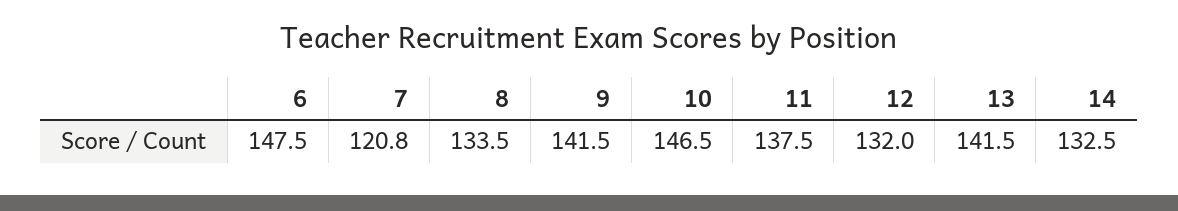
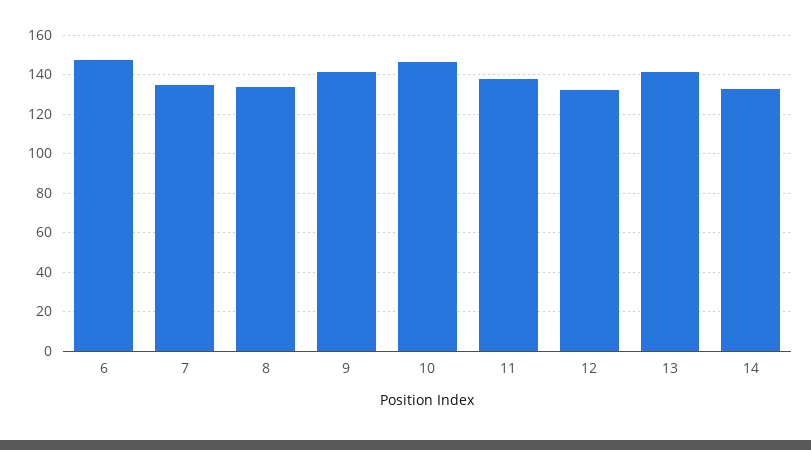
7: 120.8 -> 135

